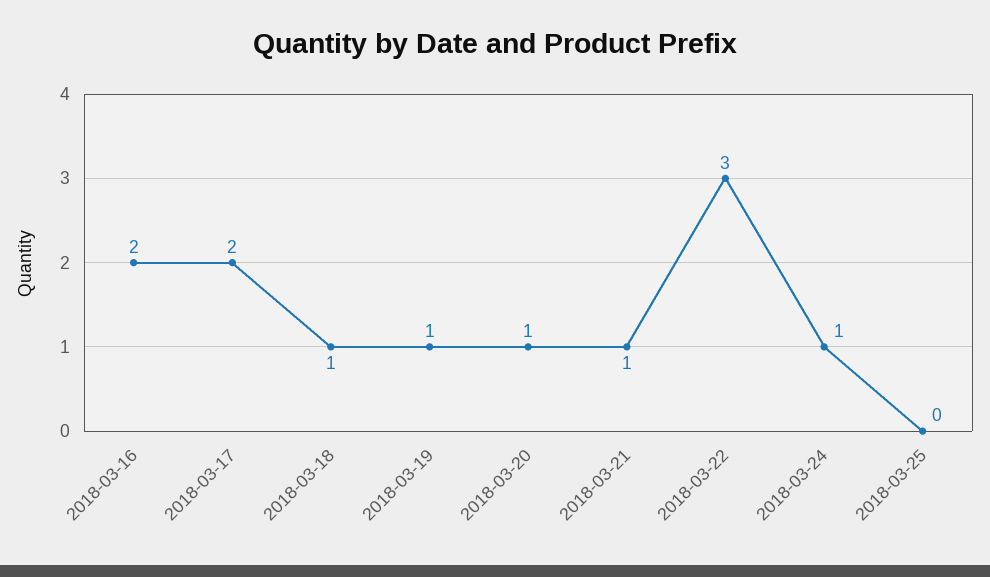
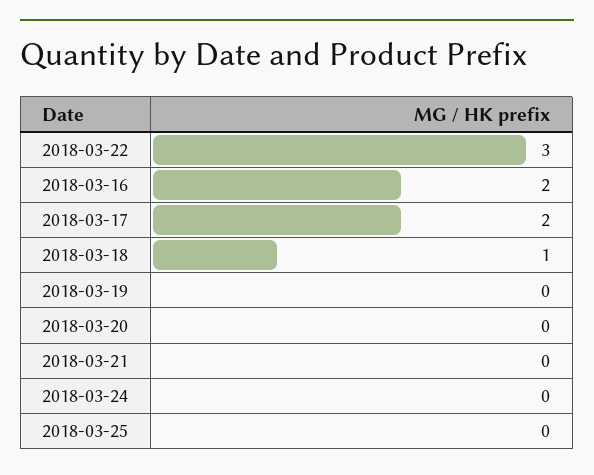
2018-03-19: 1 -> 0
2018-03-20: 1 -> 0
2018-03-21: 1 -> 0
2018-03-24: 1 -> 0

